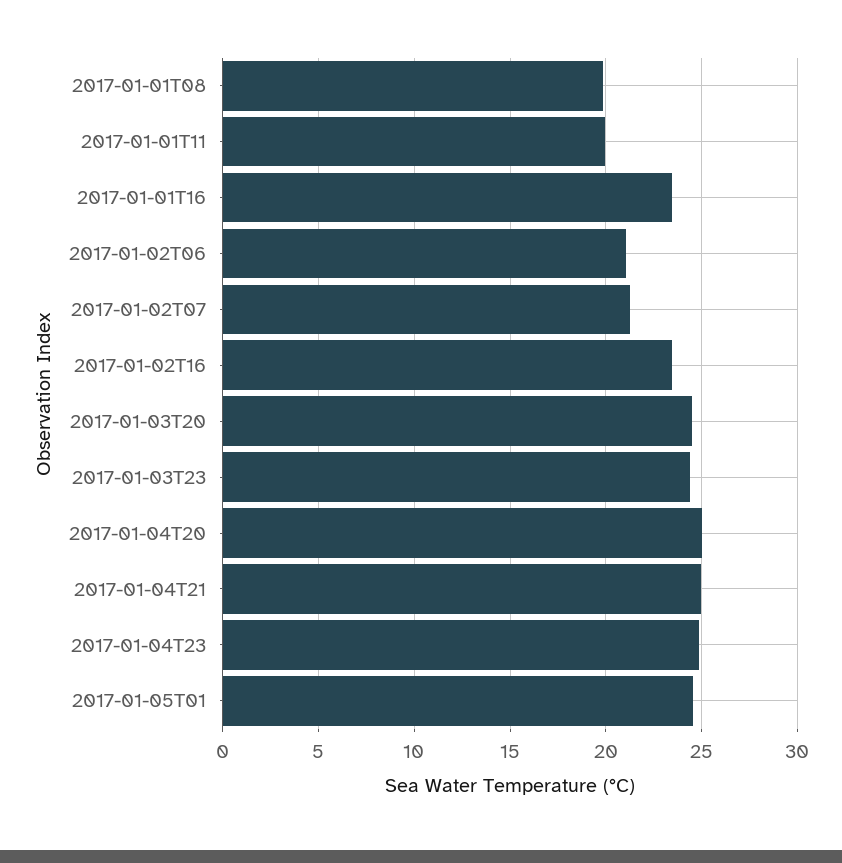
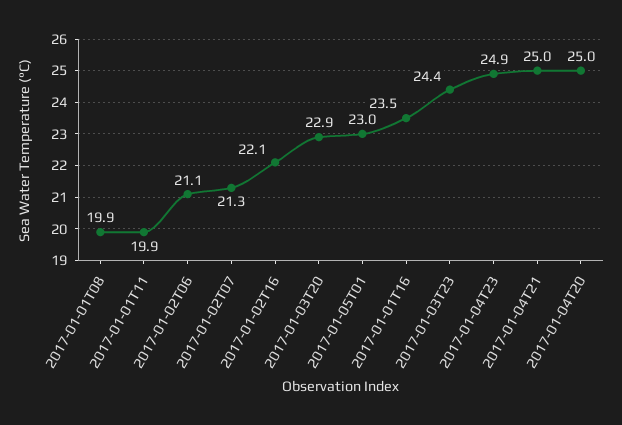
2017-01-02T16: 23.5 -> 22.1
2017-01-03T20: 24.5 -> 22.9
2017-01-05T01: 24.5 -> 23

